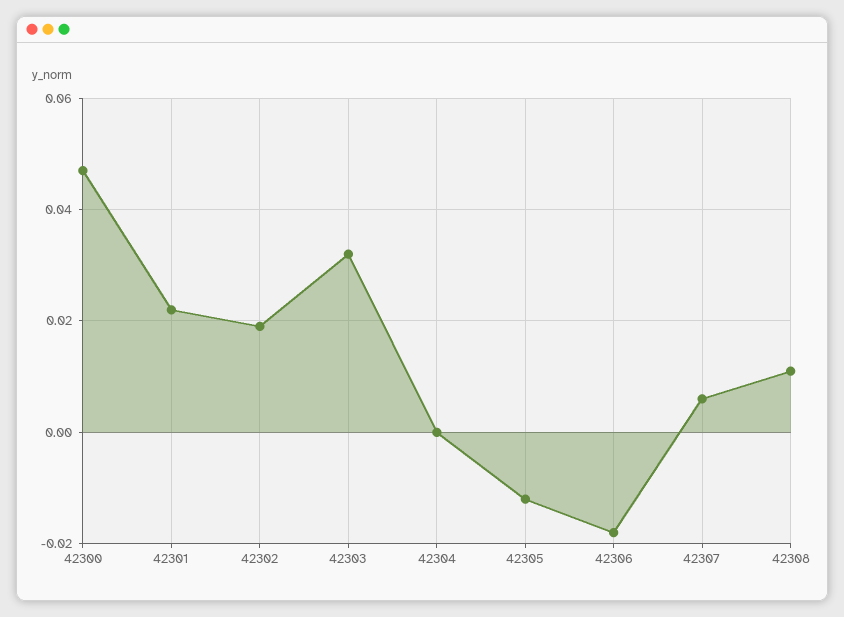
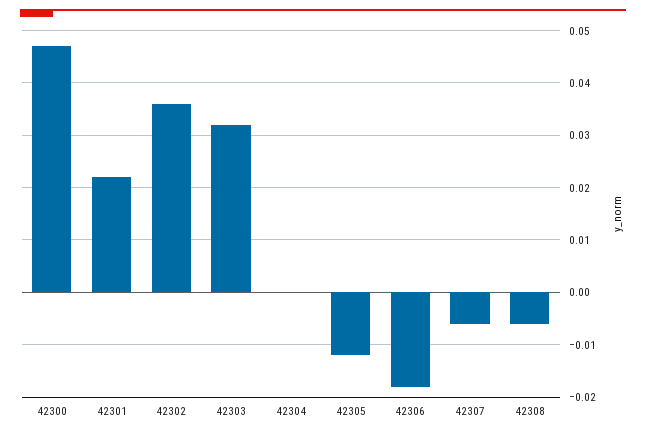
42302: 0.02 -> 0.035
42307: 0.005 -> -0.005
42308: 0.01 -> -0.005

